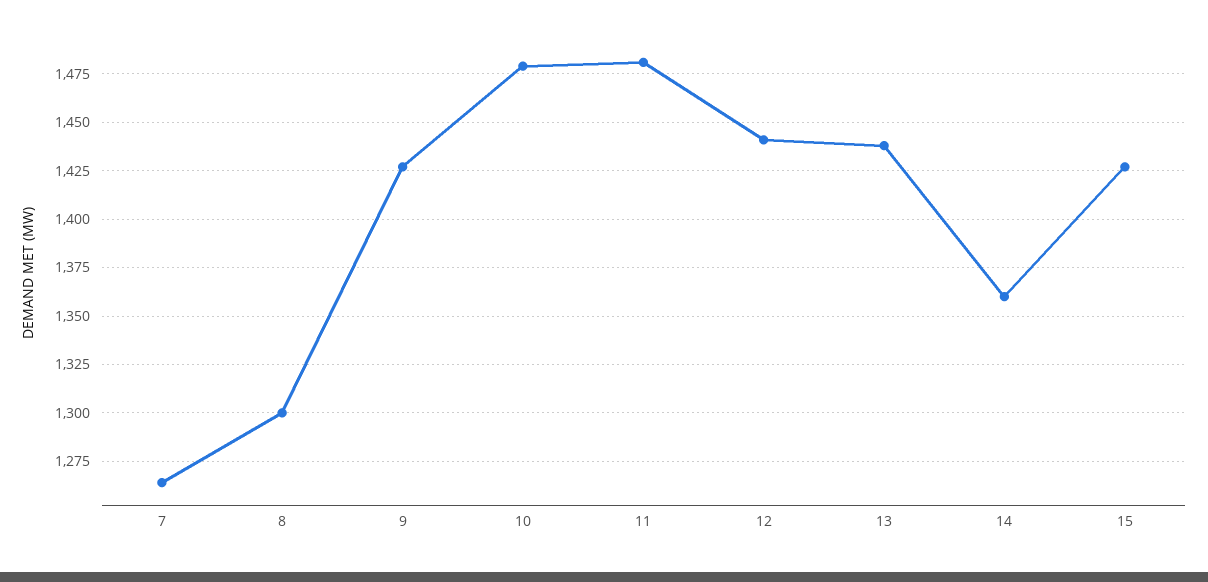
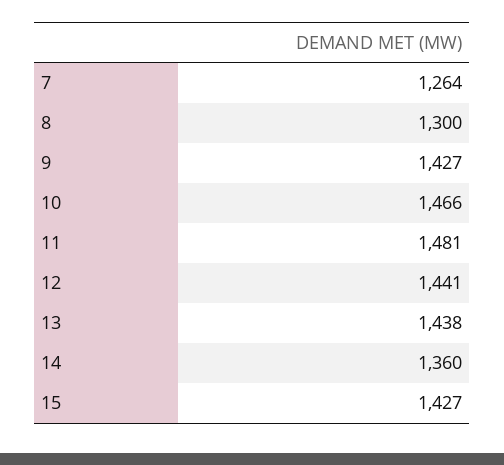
10: 1480 -> 1466

